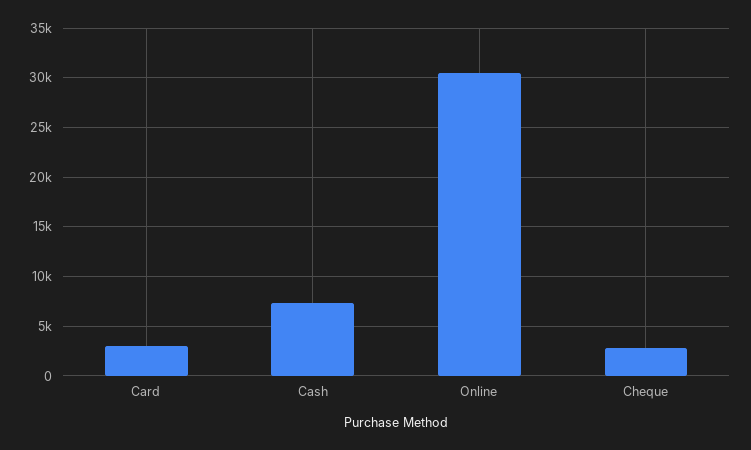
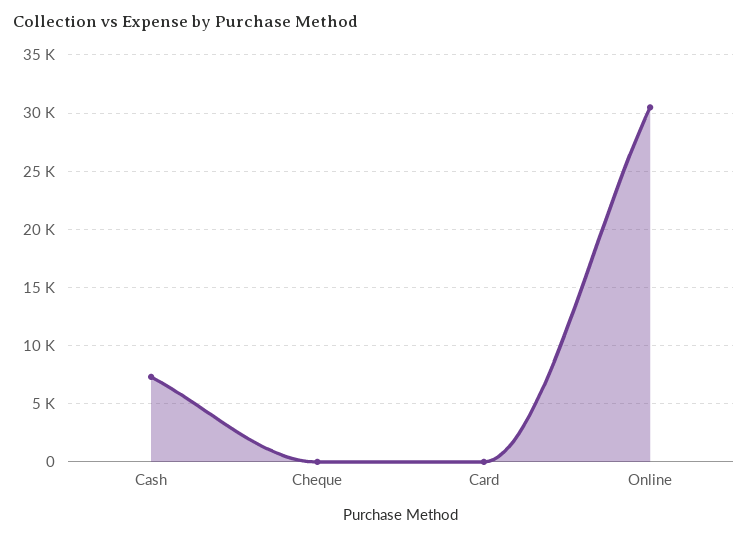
Card: 3000 -> 0
Cheque: 3000 -> 0

